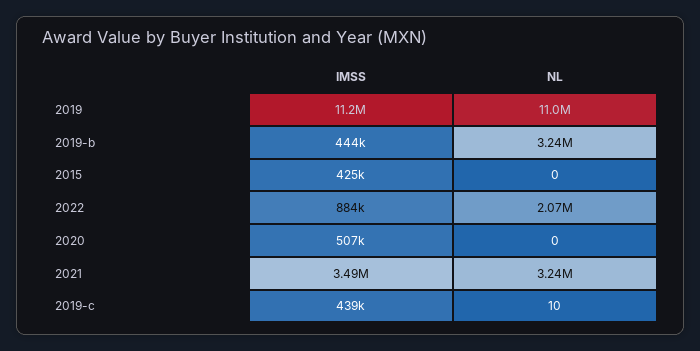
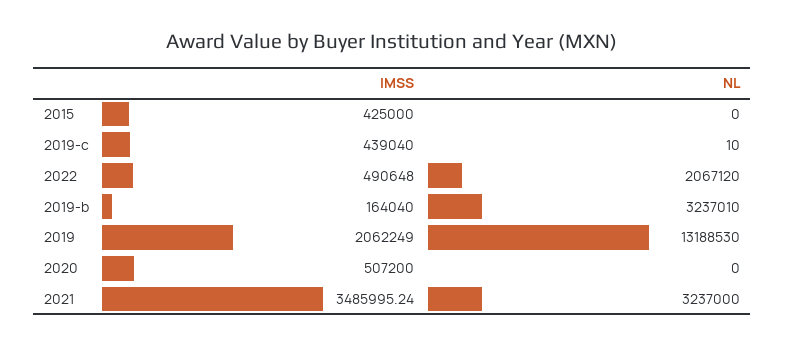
IMSS, 2019: 11200000 -> 2062249
NL, 2019: 11000000 -> 13188530
IMSS, 2019-b: 444000 -> 164040
IMSS, 2022: 884000 -> 490648

